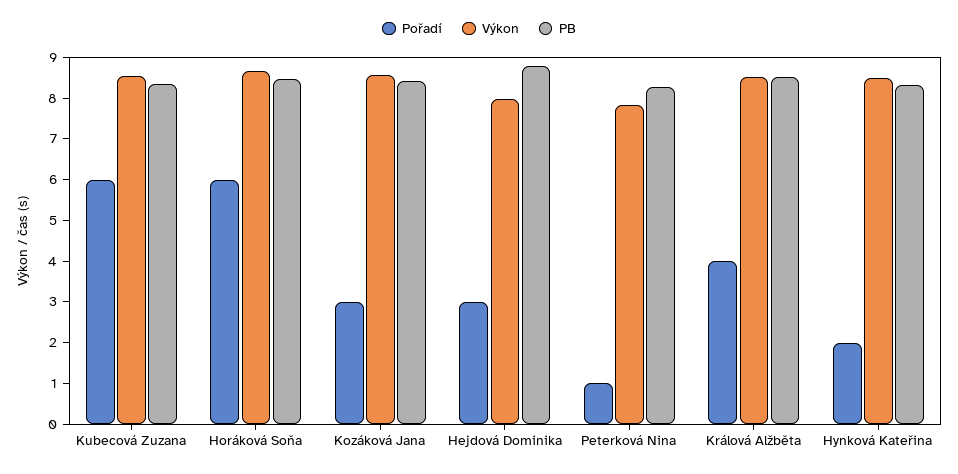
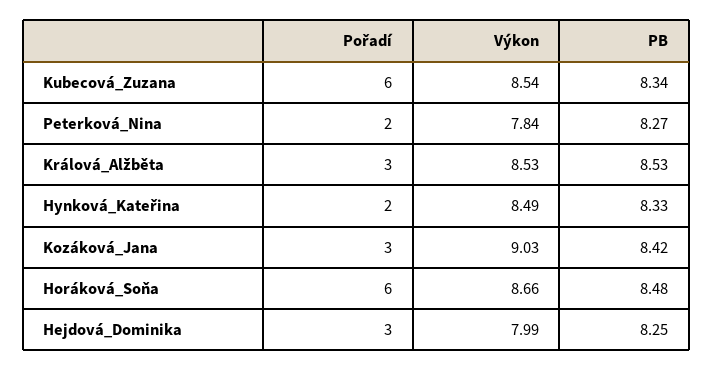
Výkon, Kozáková Jana: 8.6 -> 9.03
PB, Hejdová Dominika: 8.8 -> 8.25
Pořadí, Peterková Nina: 1 -> 2
Pořadí, Králová Alžběta: 4 -> 3

